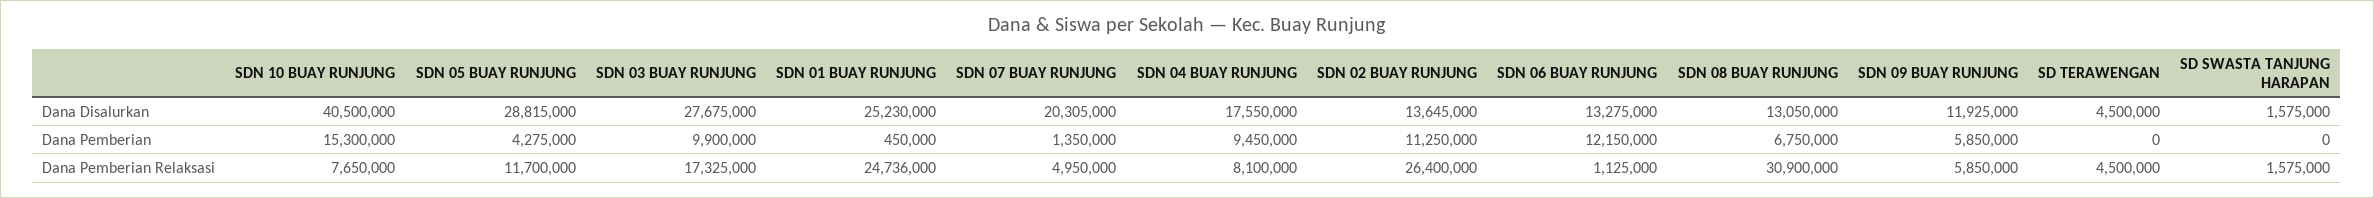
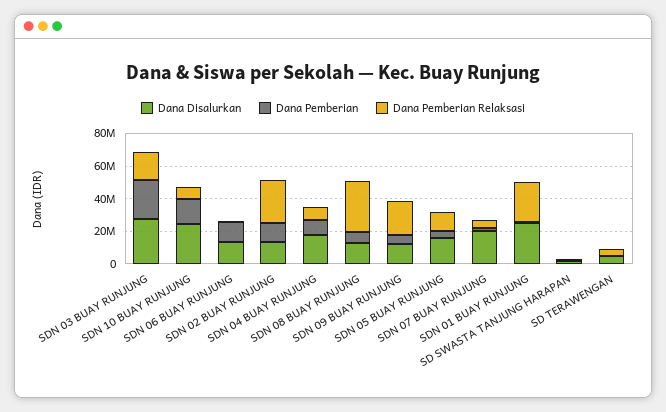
Dana Disalurkan, SDN 10 BUAY RUNJUNG: 40500000 -> 25000000
Dana Disalurkan, SDN 05 BUAY RUNJUNG: 28815000 -> 15000000
Dana Pemberian, SDN 03 BUAY RUNJUNG: 9900000 -> 25000000
Dana Pemberian Relaksasi, SDN 09 BUAY RUNJUNG: 5850000 -> 20000000

